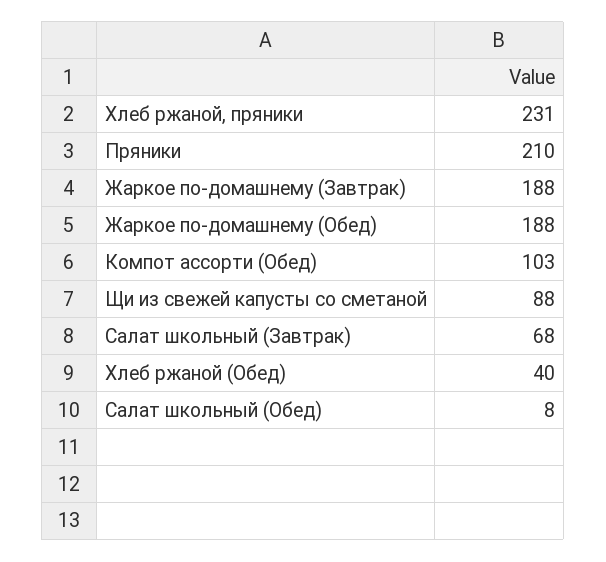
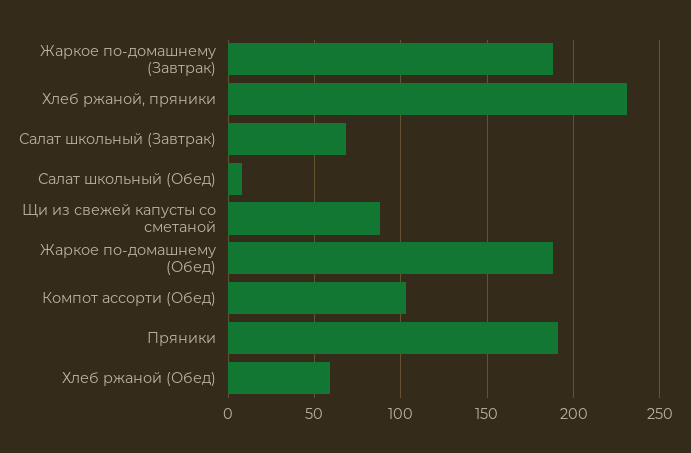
Пряники: 210 -> 190
Хлеб ржаной (Обед): 40 -> 60

